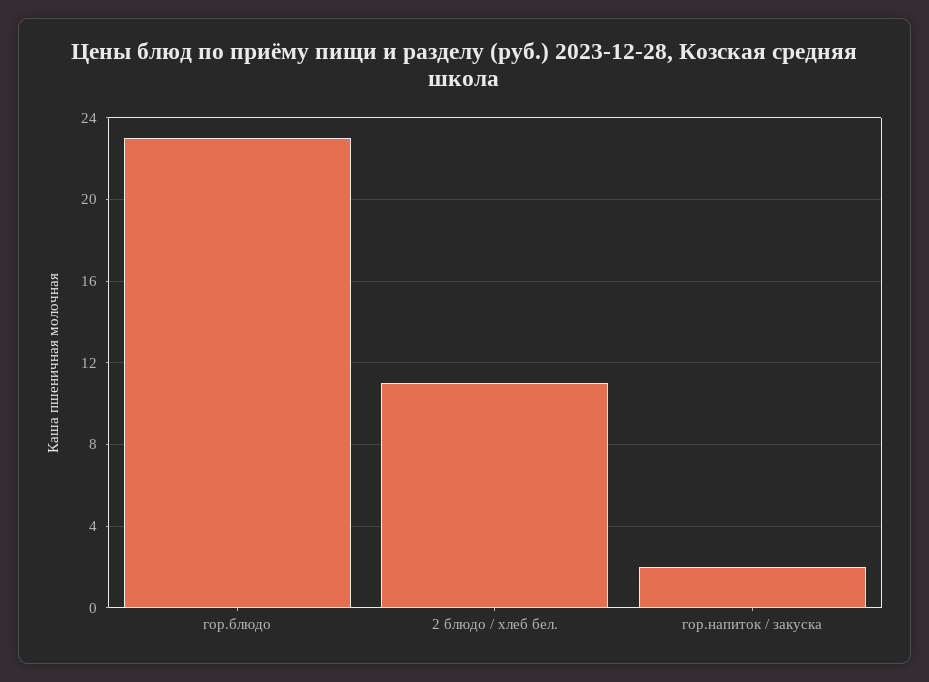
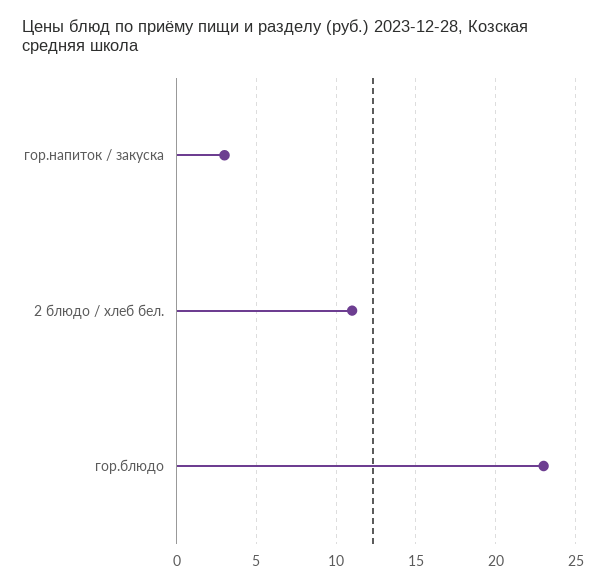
гор.напиток / закуска: 2 -> 3

